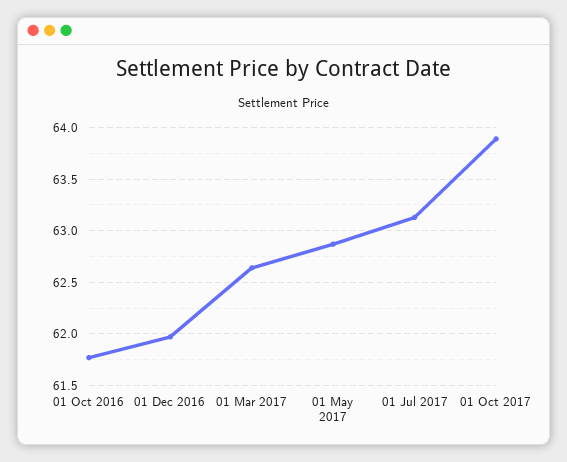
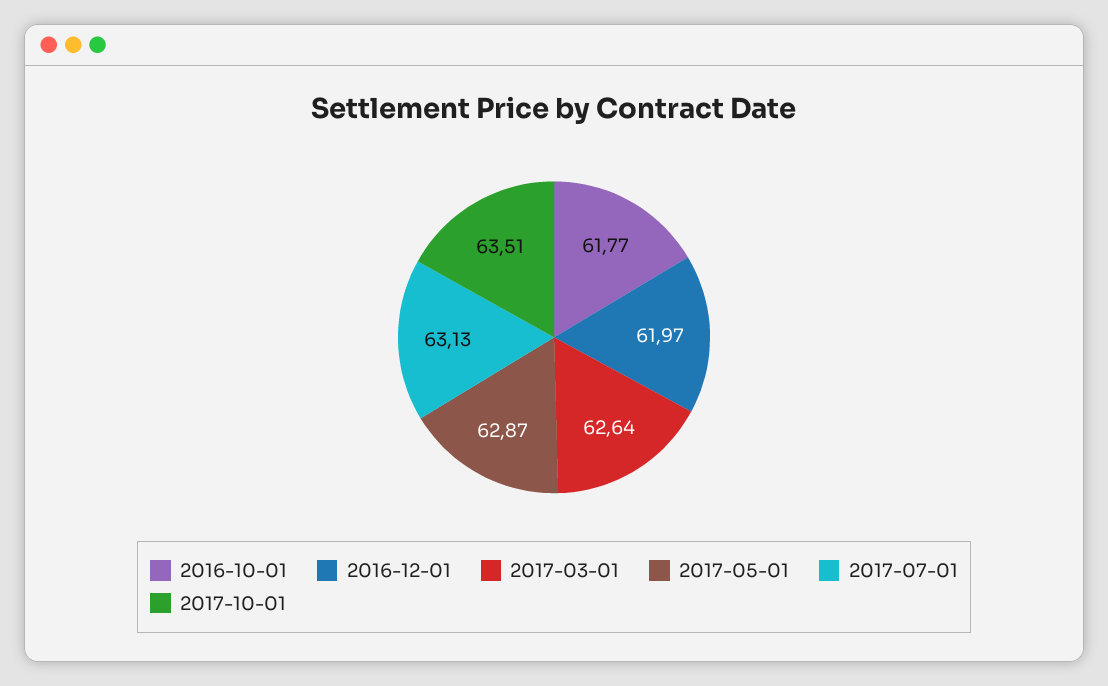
01 Oct 2017: 63.9 -> 63.51

